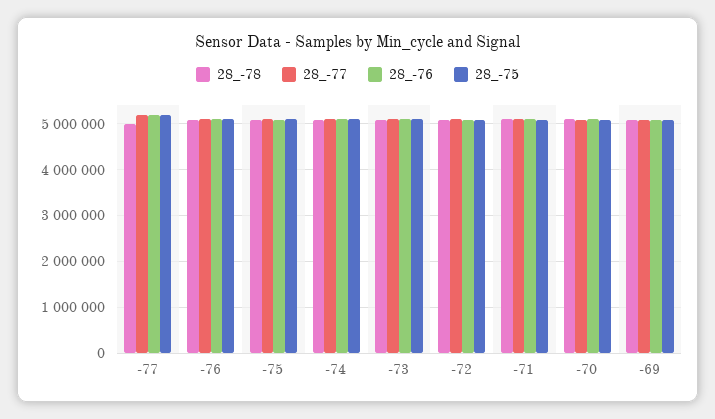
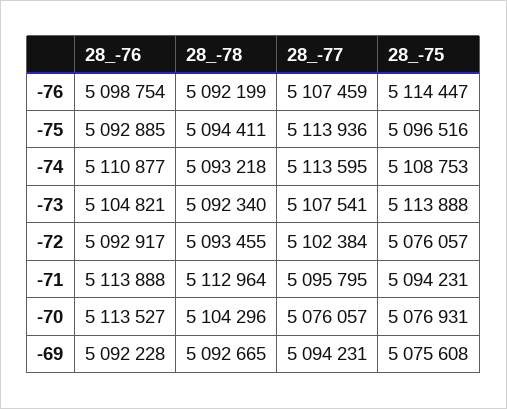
28_-78, -77: 5000000 -> none
28_-77, -77: 5200000 -> none
28_-76, -77: 5200000 -> none
28_-75, -77: 5200000 -> none

